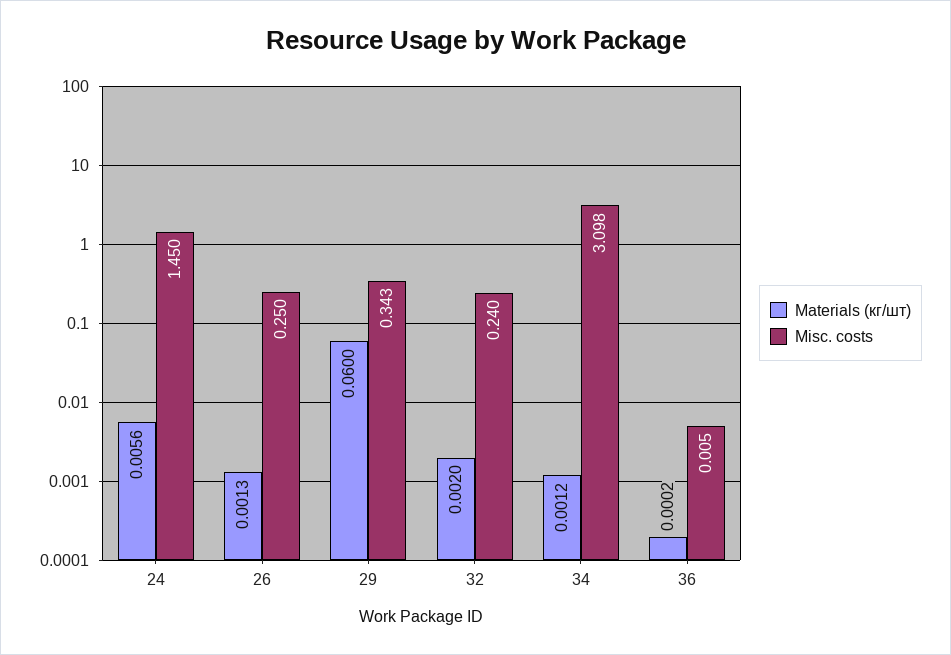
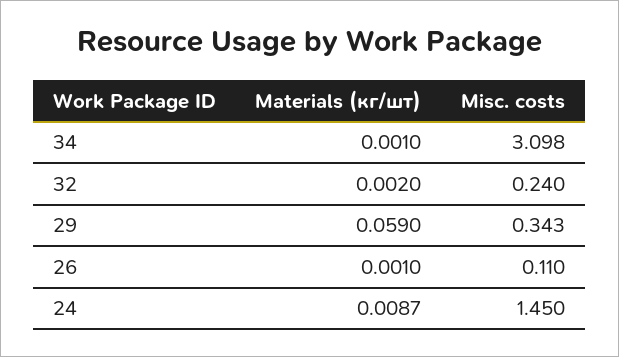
Materials (кг/шт), 24: 0.0056 -> 0.0087
Materials (кг/шт), 26: 0.0013 -> 0.001
Misc. costs, 26: 0.25 -> 0.11
Materials (кг/шт), 29: 0.06 -> 0.059
Materials (кг/шт), 34: 0.0012 -> 0.001
Materials (кг/шт), 36: 0.0002 -> none
Misc. costs, 36: 0.005 -> none

